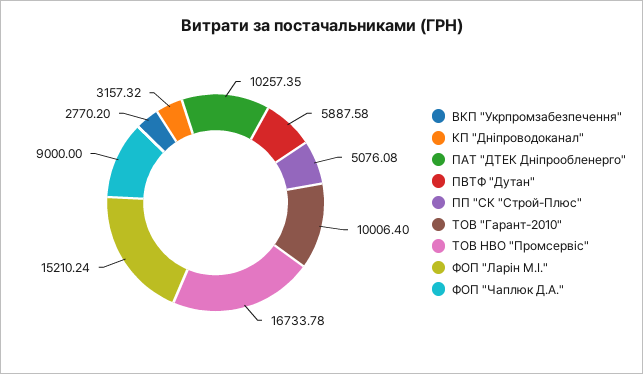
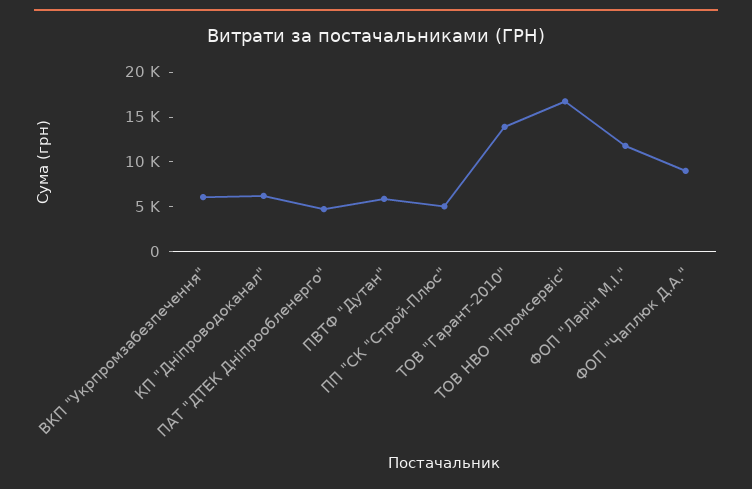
ВКП "Укрпромзабезпечення": 2770.2 -> 6000
КП "Дніпроводоканал": 3157.32 -> 6000
ПАТ "ДТЕК Дніпрообленерго": 10257.35 -> 5000
ТОВ "Гарант-2010": 10006.4 -> 14000
ФОП "Ларін М.І.": 15210.24 -> 12000

